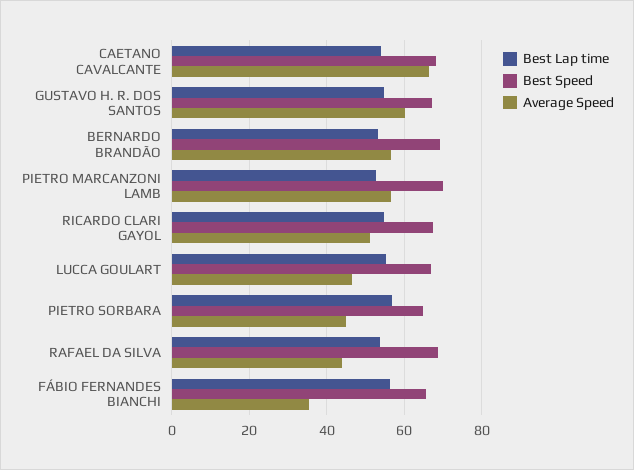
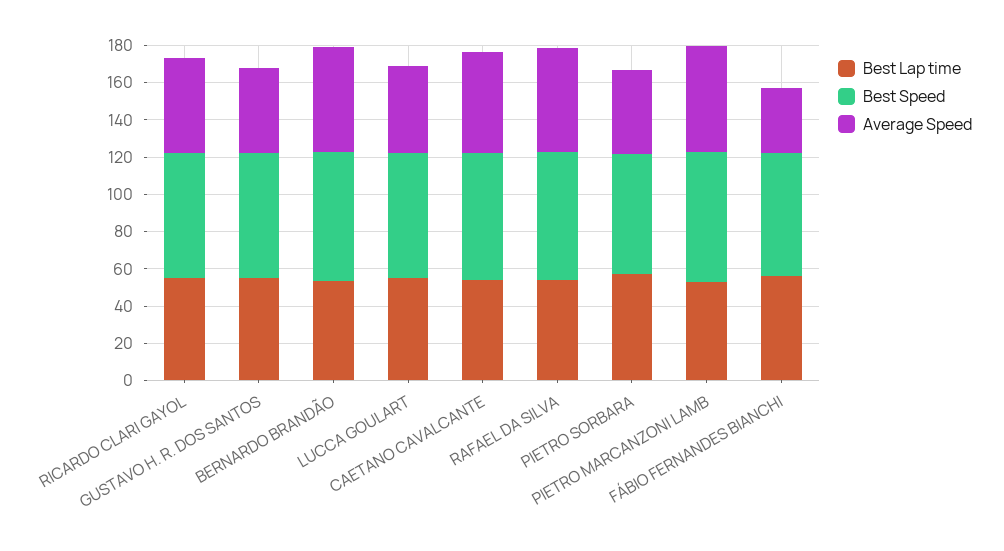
Average Speed, CAETANO CAVALCANTE: 66 -> 55
Average Speed, GUSTAVO H. R. DOS SANTOS: 60 -> 45
Average Speed, RAFAEL DA SILVA: 44 -> 55

